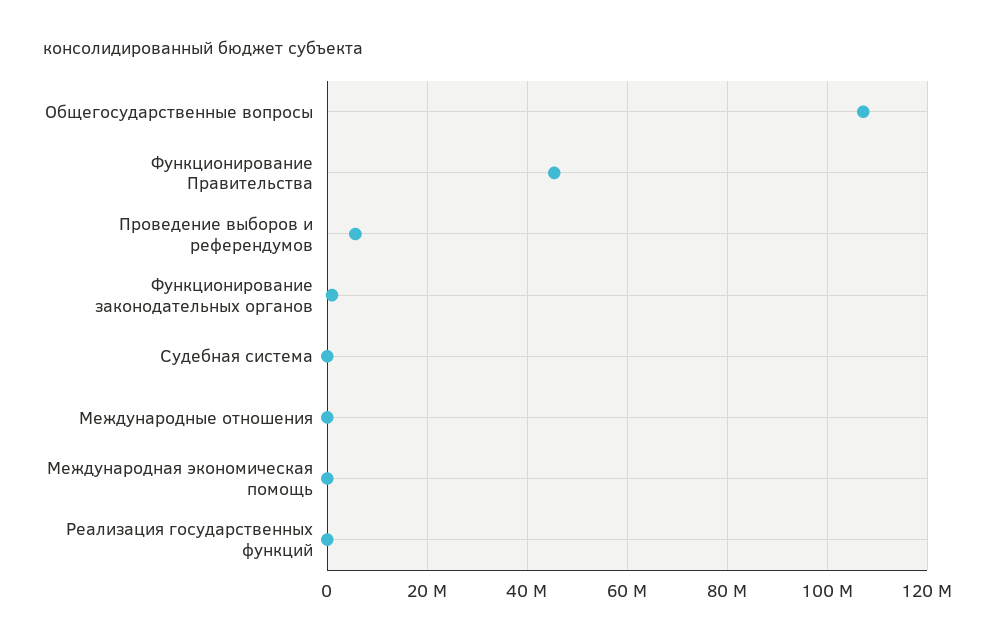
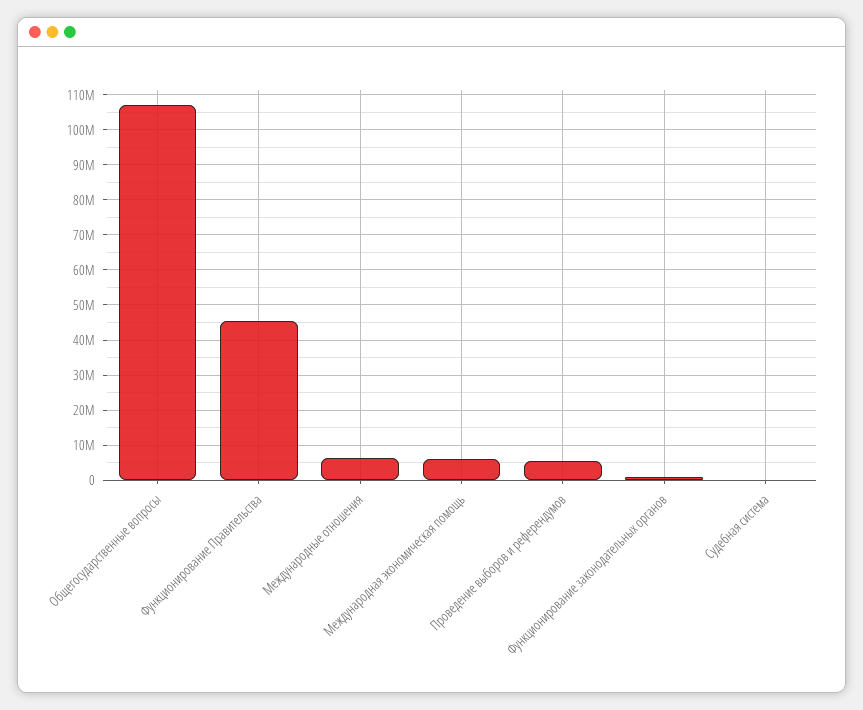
Международные отношения: 0 -> 6000000
Международная экономическая помощь: 0 -> 6000000
Реализация государственных функций: 0 -> none

